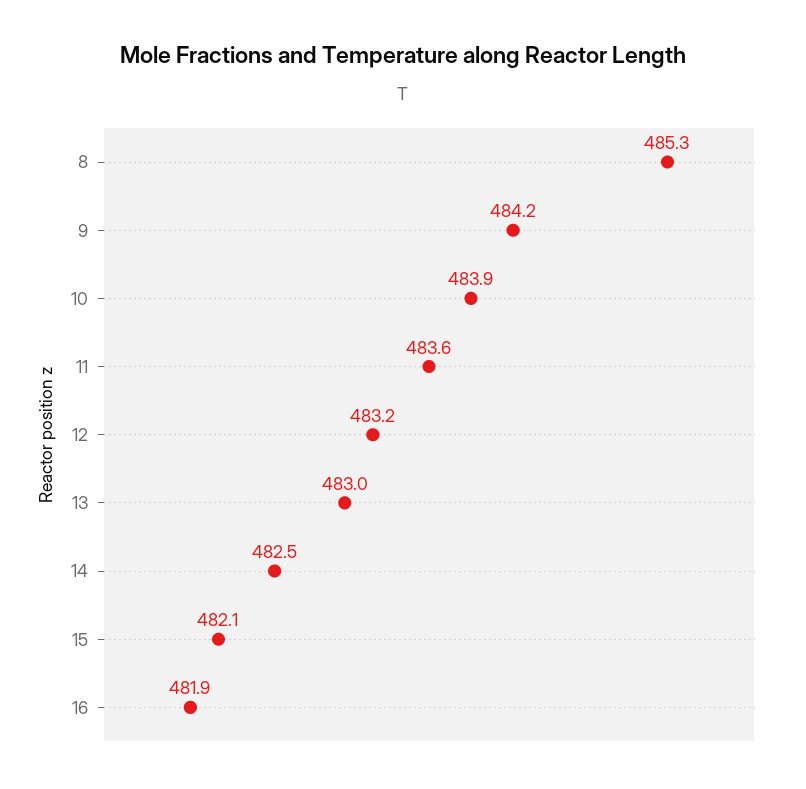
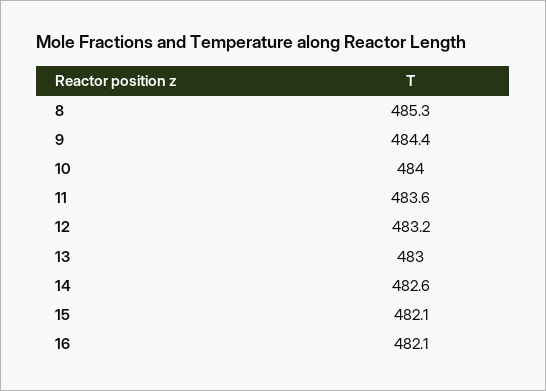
9: 484.2 -> 484.4
10: 483.9 -> 484
14: 482.5 -> 482.6
16: 481.9 -> 482.1

